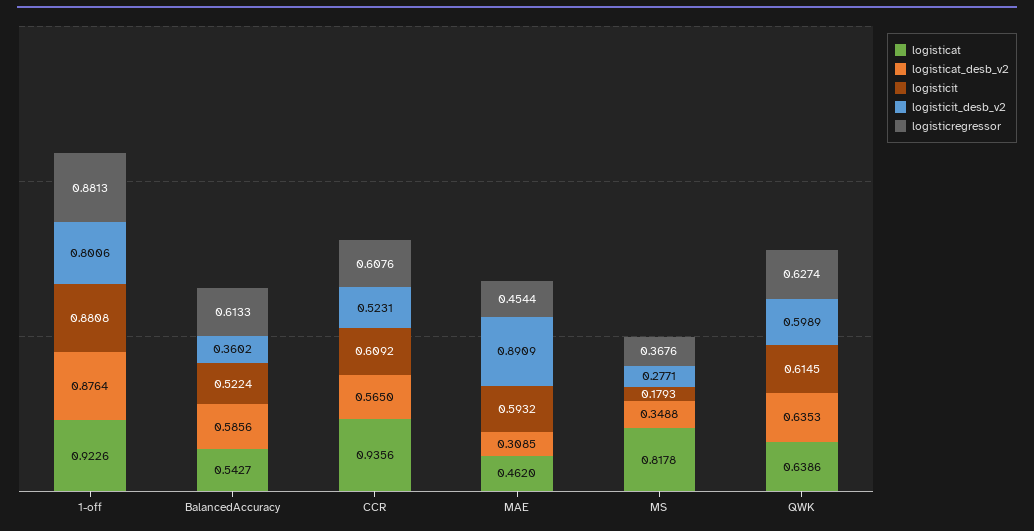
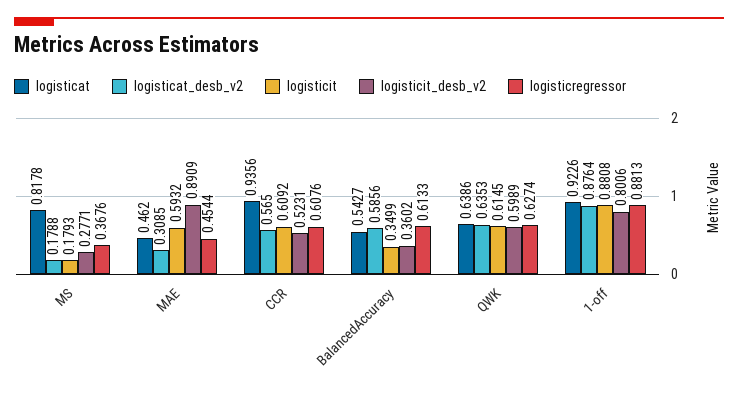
logisticit, BalancedAccuracy: 0.5224 -> 0.3499
logisticat_desb_v2, MS: 0.3488 -> 0.1788

